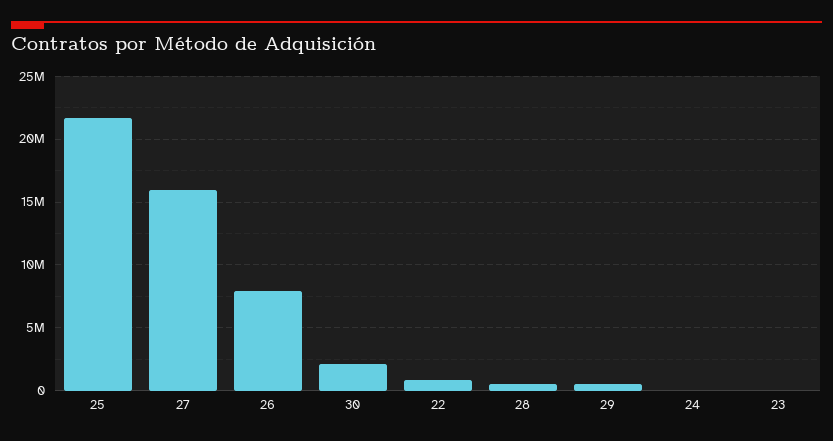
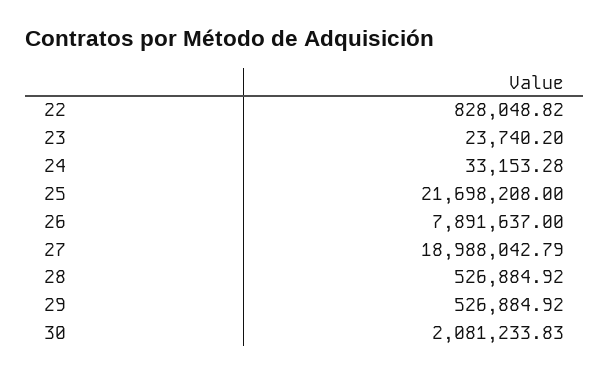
27: 16000000 -> 18988042.79

